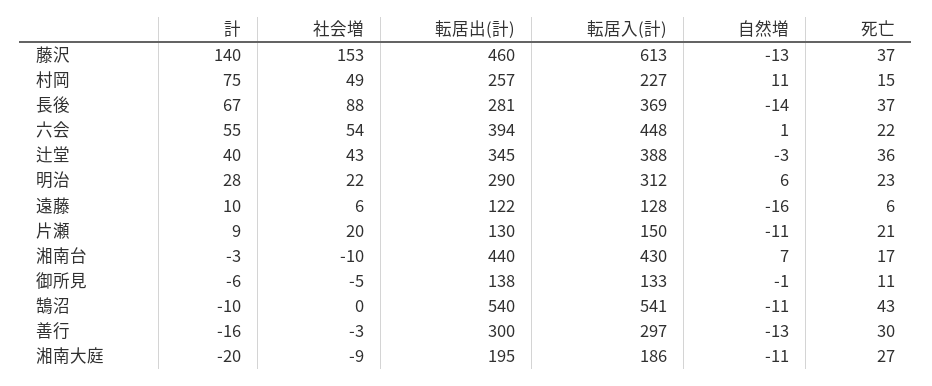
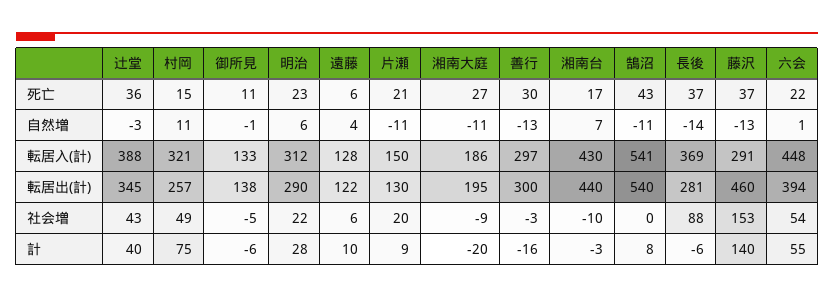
転居入(計), 藤沢: 613 -> 291
転居入(計), 村岡: 227 -> 321
計, 長後: 67 -> -6
自然増, 遠藤: -16 -> 4
計, 鵠沼: -10 -> 8

